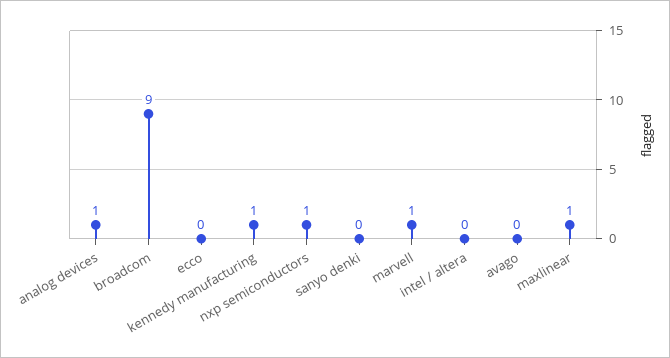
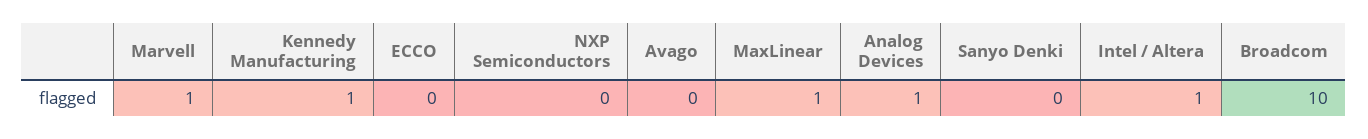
broadcom: 9 -> 10
nxp semiconductors: 1 -> 0
intel / altera: 0 -> 1

